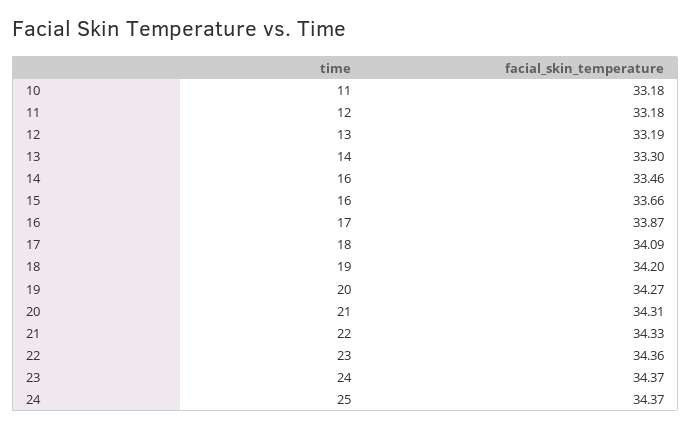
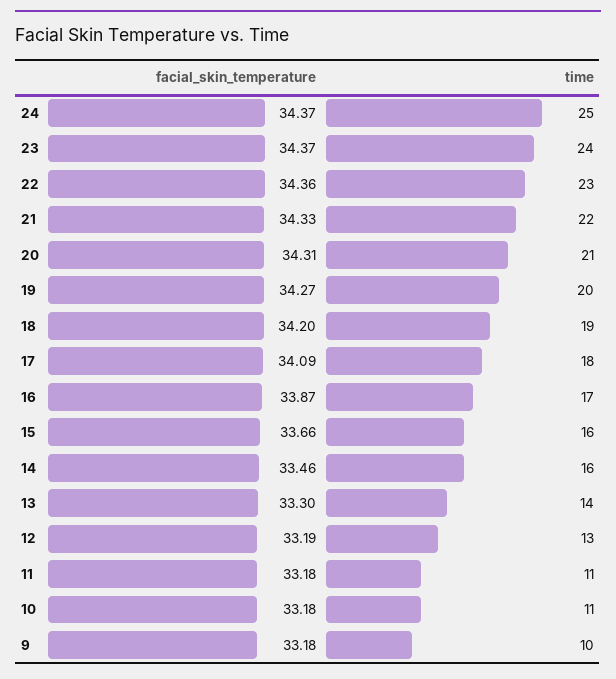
time, 11: 12 -> 11
facial_skin_temperature, 9: none -> 33.18
time, 9: none -> 10

